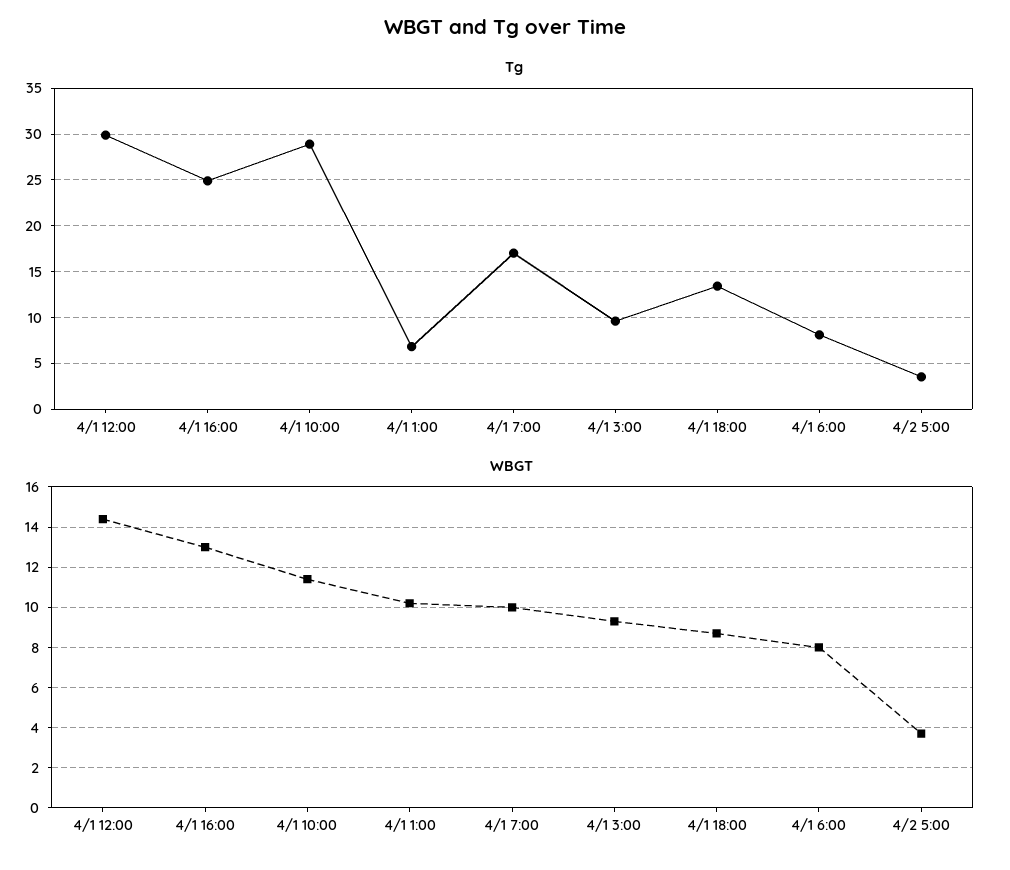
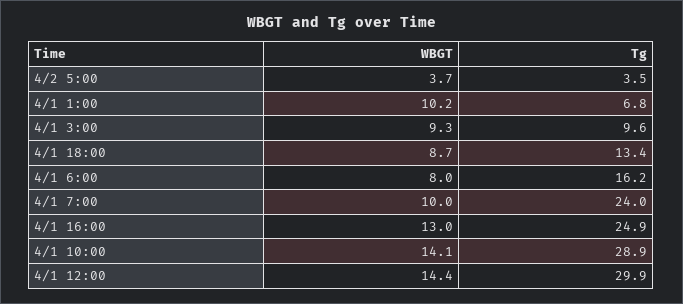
Tg, 4/1 7:00: 17 -> 24
Tg, 4/1 6:00: 8 -> 16.2
WBGT, 4/1 10:00: 11.5 -> 14.1

